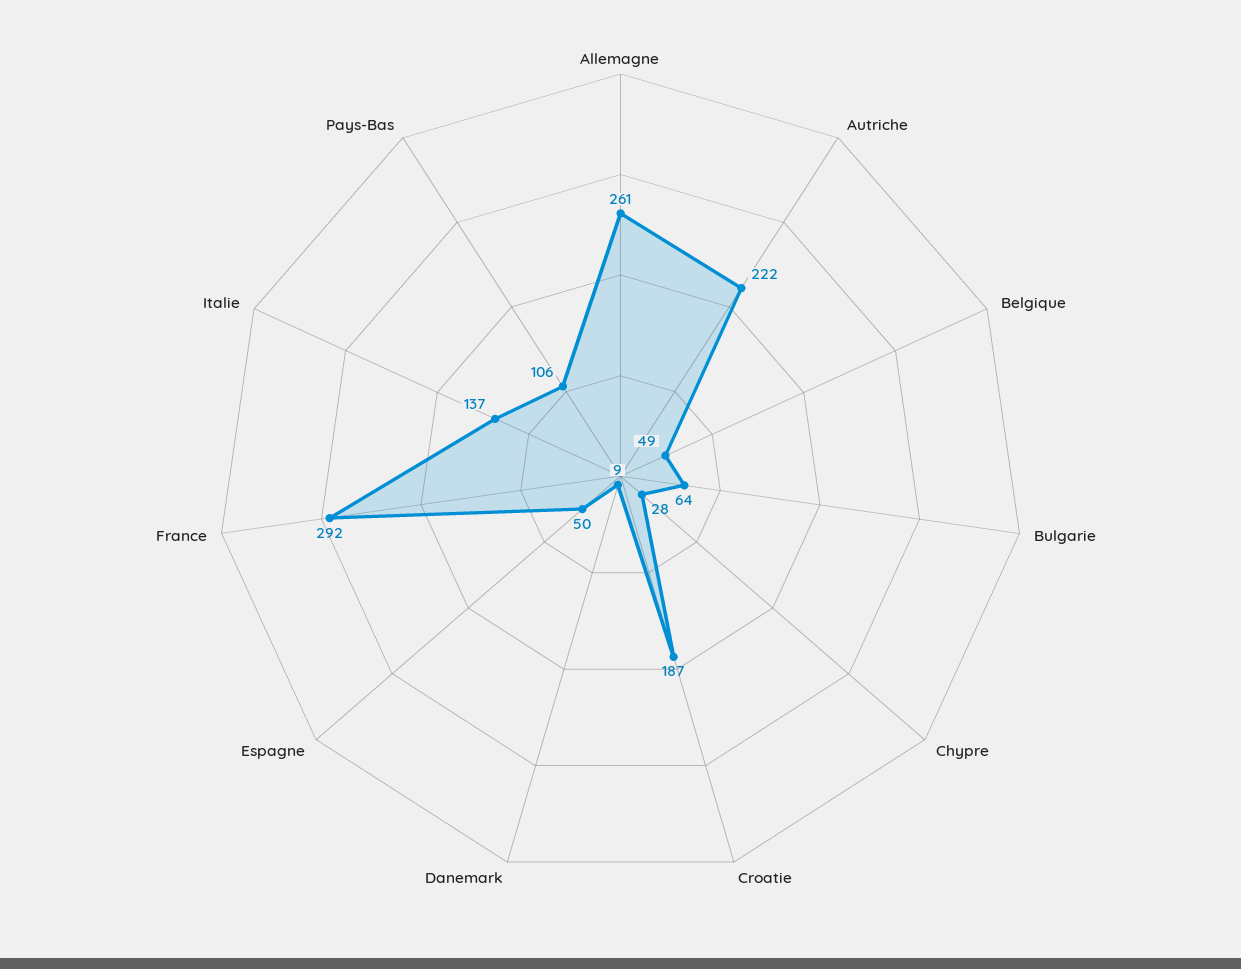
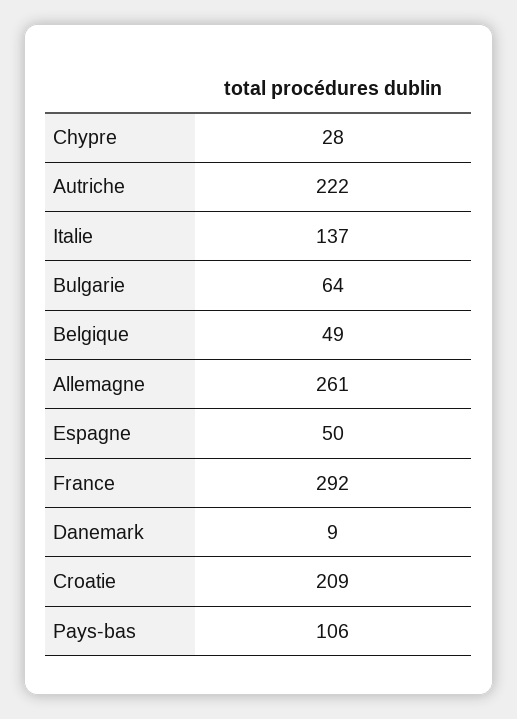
Croatie: 187 -> 209

